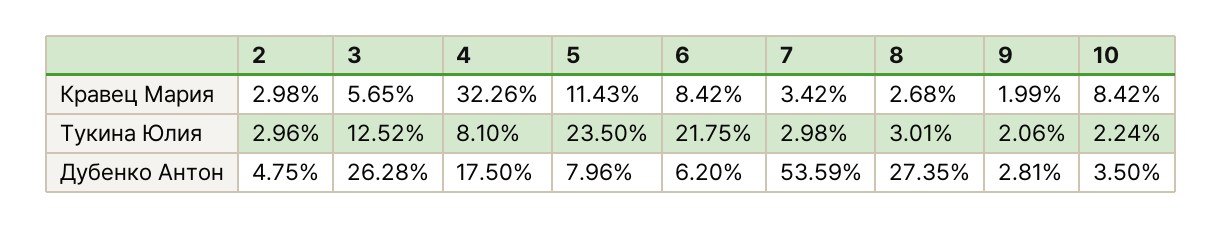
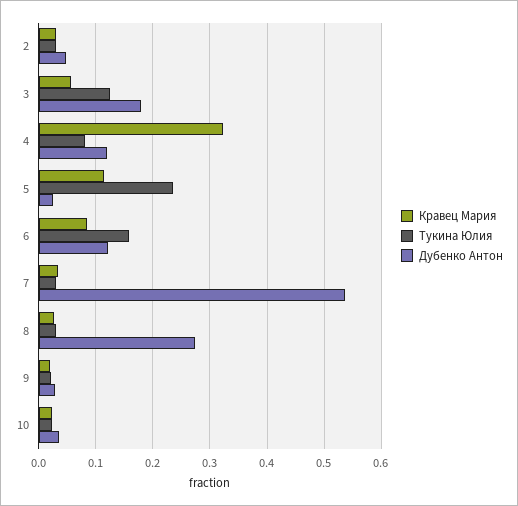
Кравец Мария, 10: 0.0842 -> 0.02
Тукина Юлия, 6: 0.2175 -> 0.16
Дубенко Антон, 3: 0.2628 -> 0.18
Дубенко Антон, 4: 0.175 -> 0.12
Дубенко Антон, 5: 0.0796 -> 0.02
Дубенко Антон, 6: 0.062 -> 0.12

